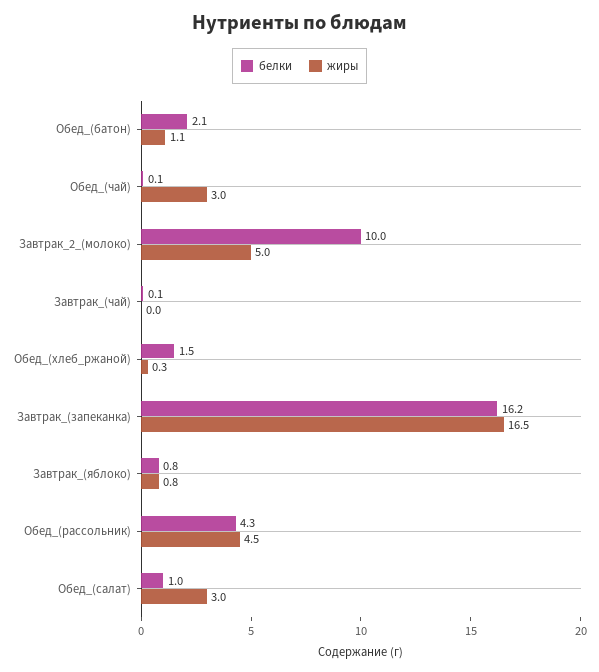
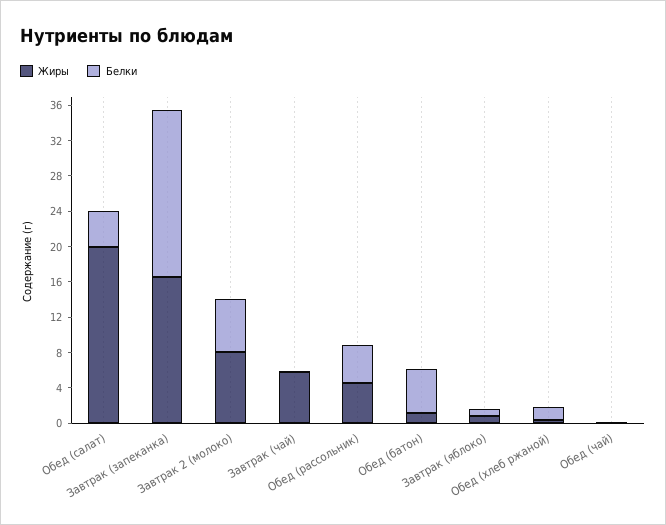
белки, Обед_(батон): 2.1 -> 5
жиры, Обед_(чай): 3 -> 0
белки, Завтрак_2_(молоко): 10 -> 6
жиры, Завтрак_2_(молоко): 5 -> 8
жиры, Завтрак_(чай): 0 -> 6
белки, Завтрак_(запеканка): 16.2 -> 19
белки, Обед_(салат): 1 -> 4
жиры, Обед_(салат): 3 -> 20

